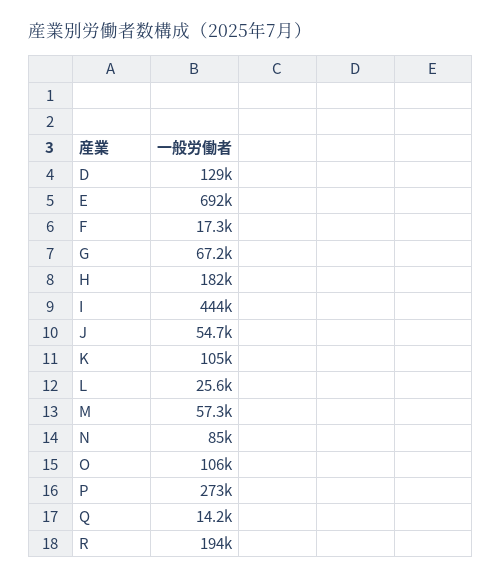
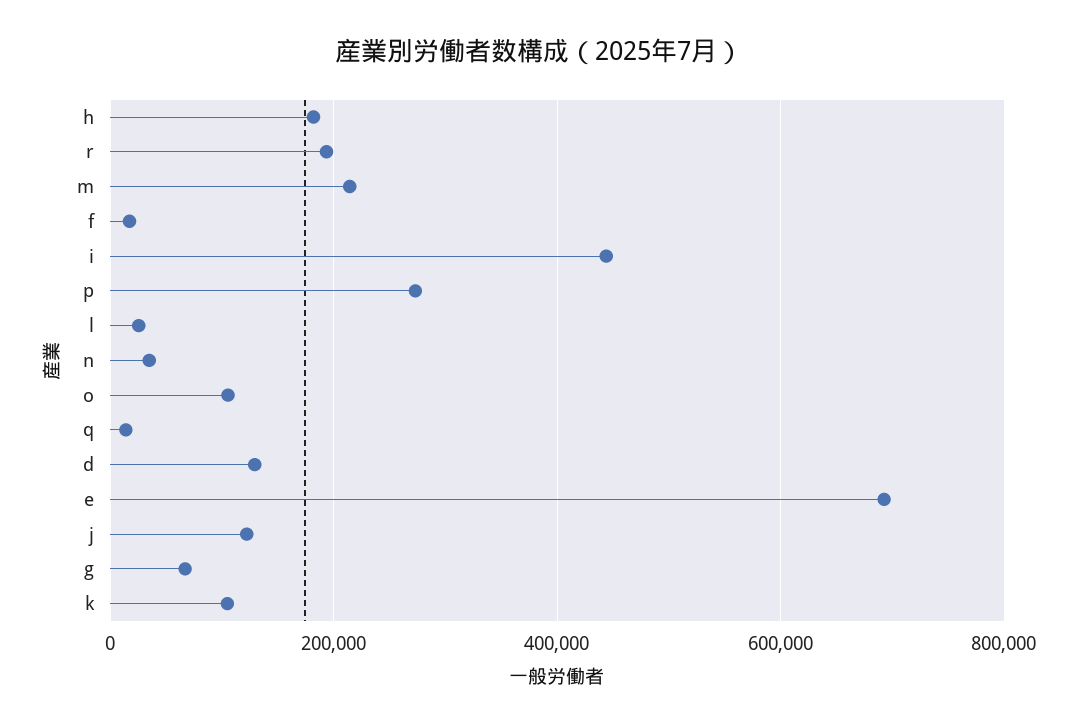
J: 54700 -> 120000
M: 57300 -> 220000
N: 85000 -> 40000

